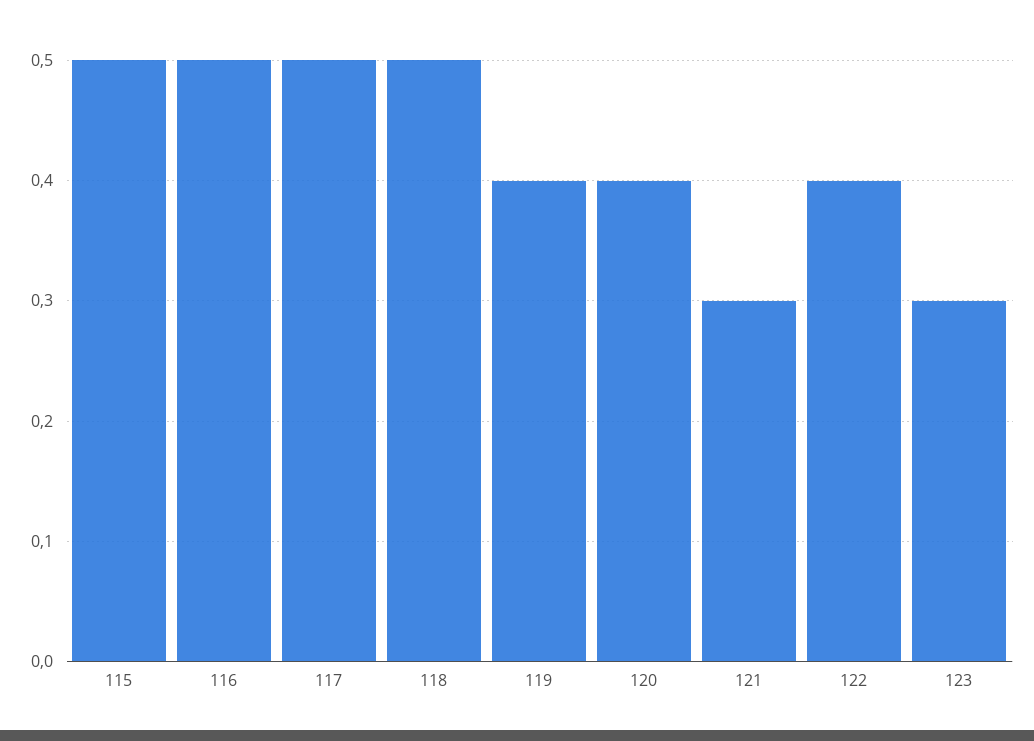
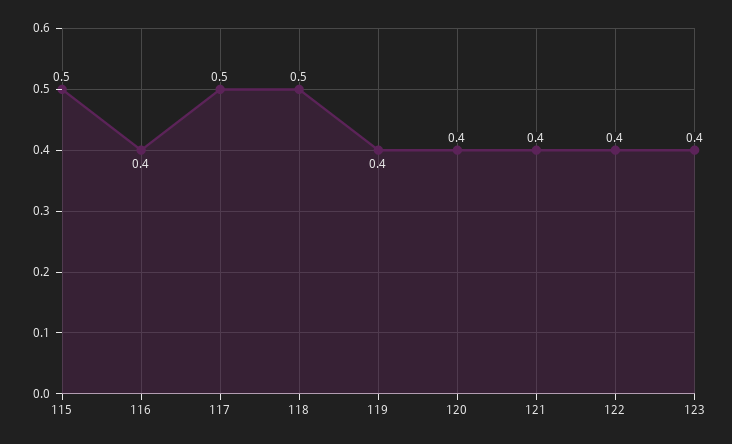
116: 0.5 -> 0.4
121: 0.3 -> 0.4
123: 0.3 -> 0.4

